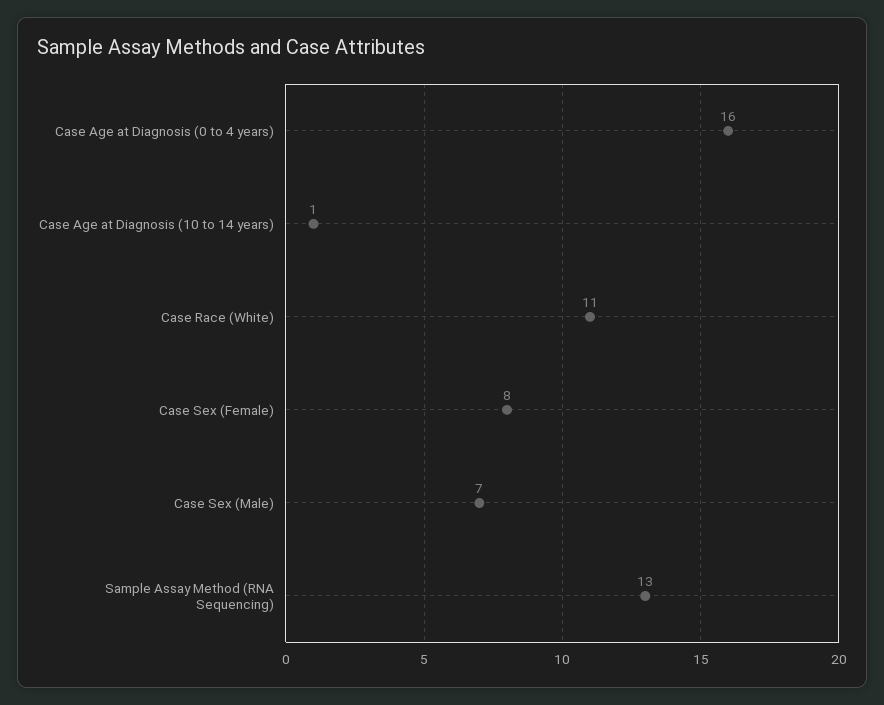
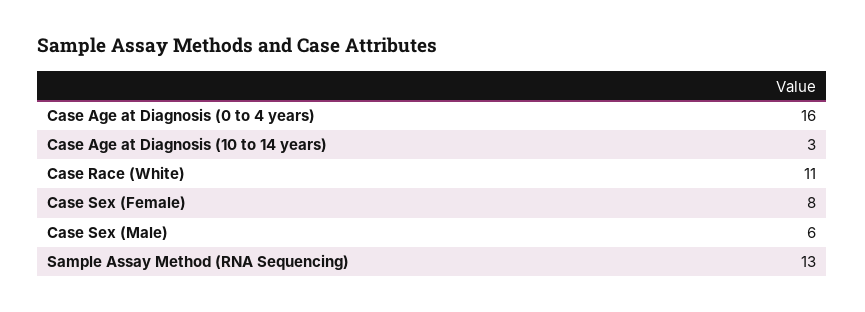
Case Age at Diagnosis (10 to 14 years): 1 -> 3
Case Sex (Male): 7 -> 6

